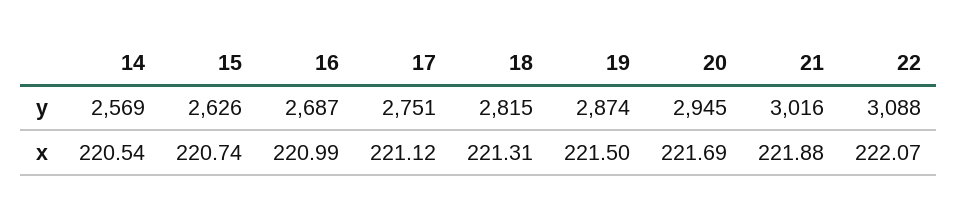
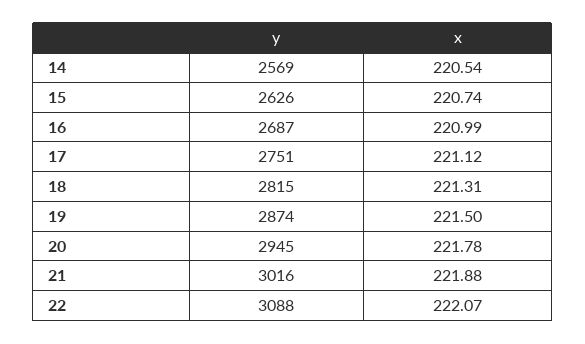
20, x: 221.69 -> 221.78

